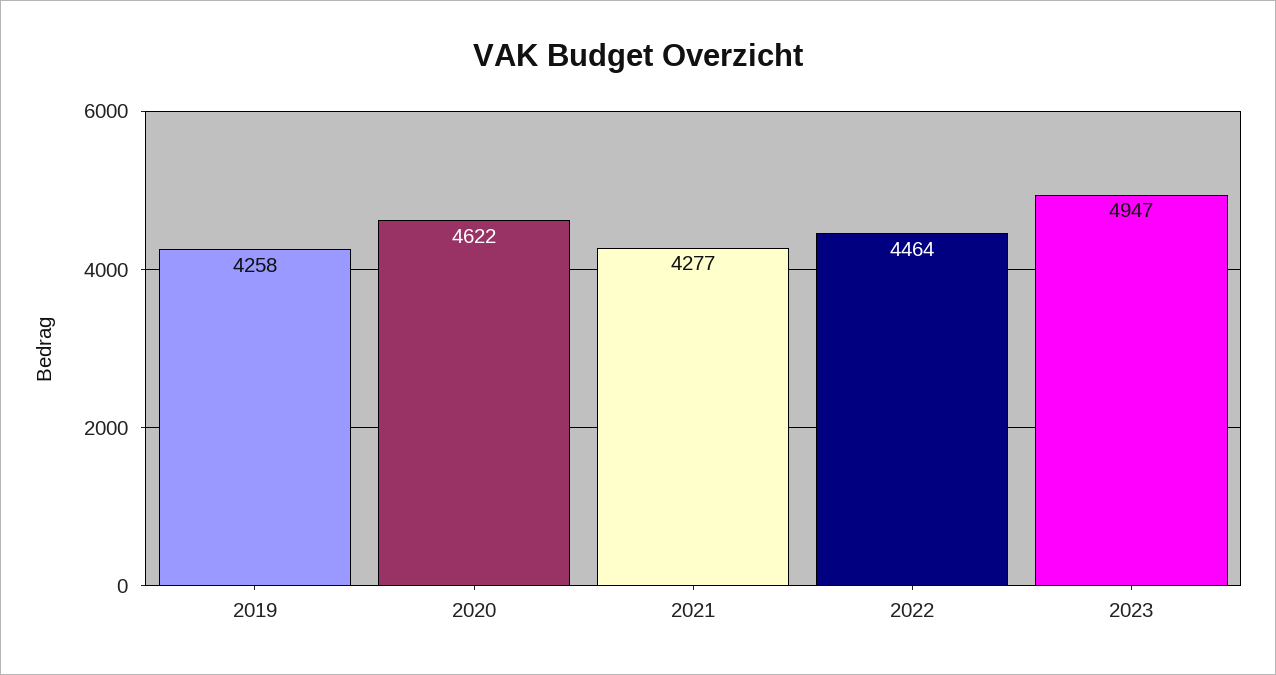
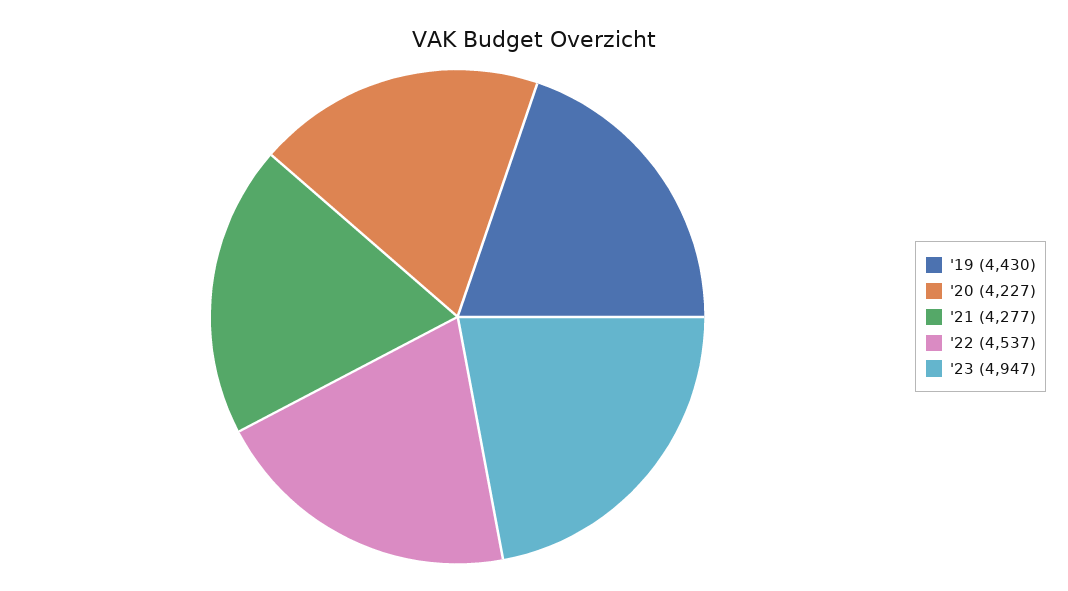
2019: 4258 -> 4430
2020: 4622 -> 4227
2022: 4464 -> 4537

